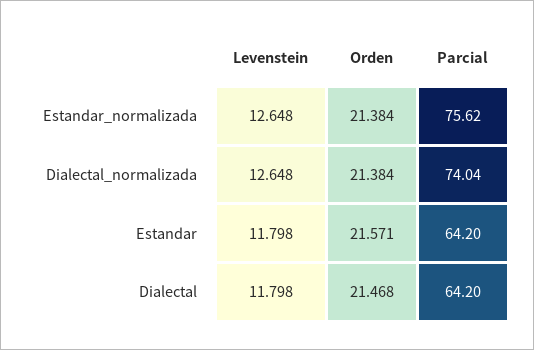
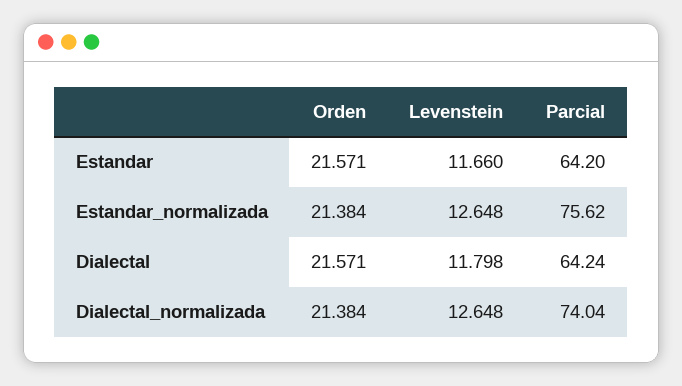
Levenstein, Estandar: 11.798 -> 11.66
Orden, Dialectal: 21.468 -> 21.571
Parcial, Dialectal: 64.2 -> 64.24

